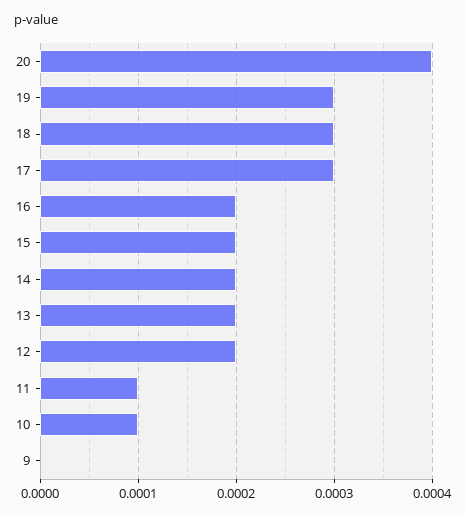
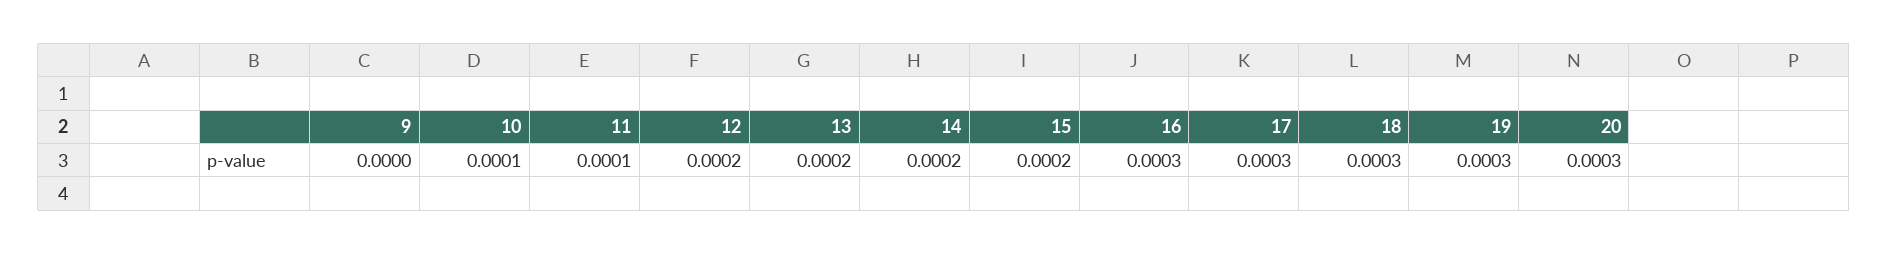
20: 0.0004 -> 0.0003
16: 0.0002 -> 0.0003

